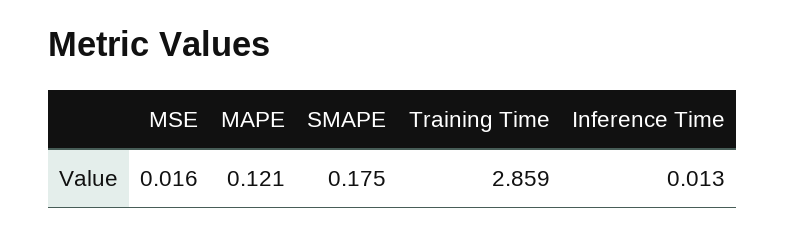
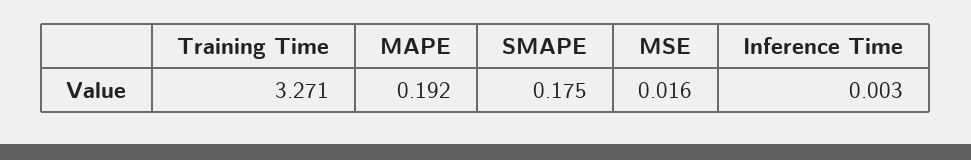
MAPE: 0.121 -> 0.192
Training Time: 2.859 -> 3.271
Inference Time: 0.013 -> 0.003

